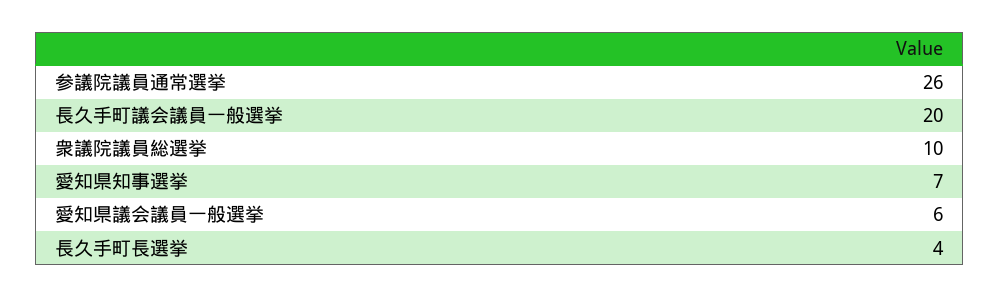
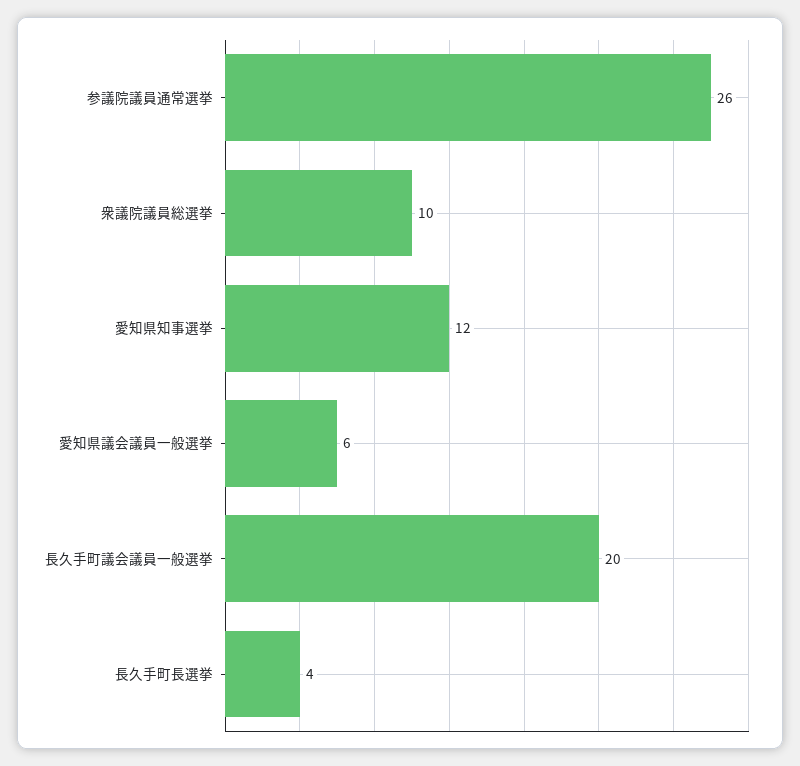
愛知県知事選挙: 7 -> 12

